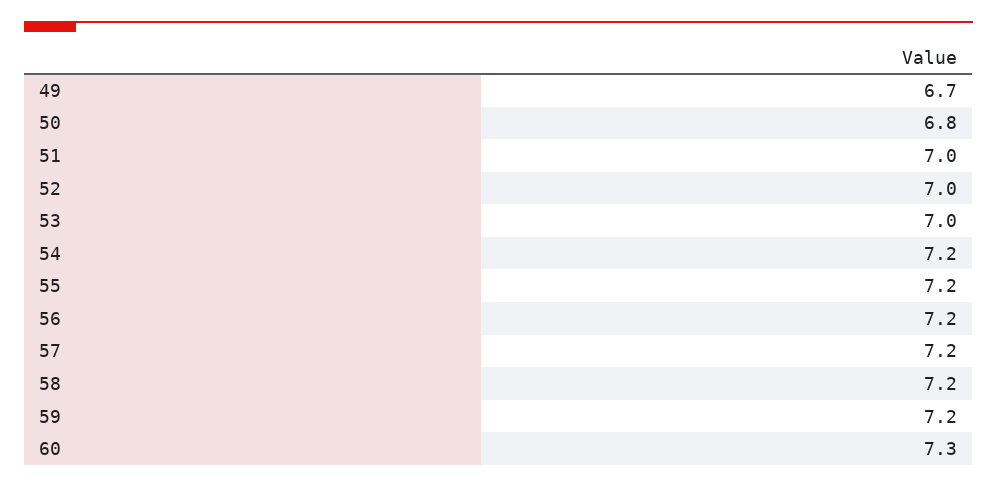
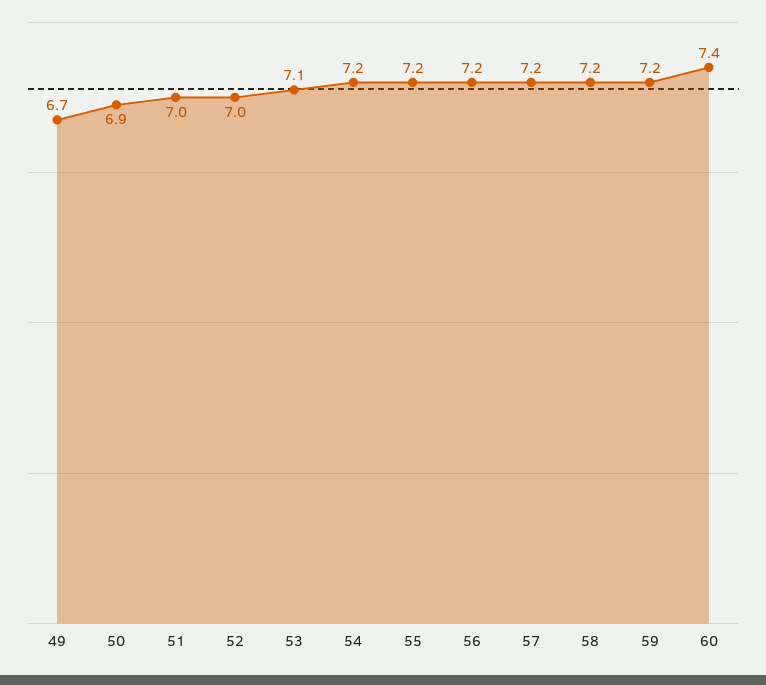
50: 6.8 -> 6.9
53: 7 -> 7.1
60: 7.3 -> 7.4

